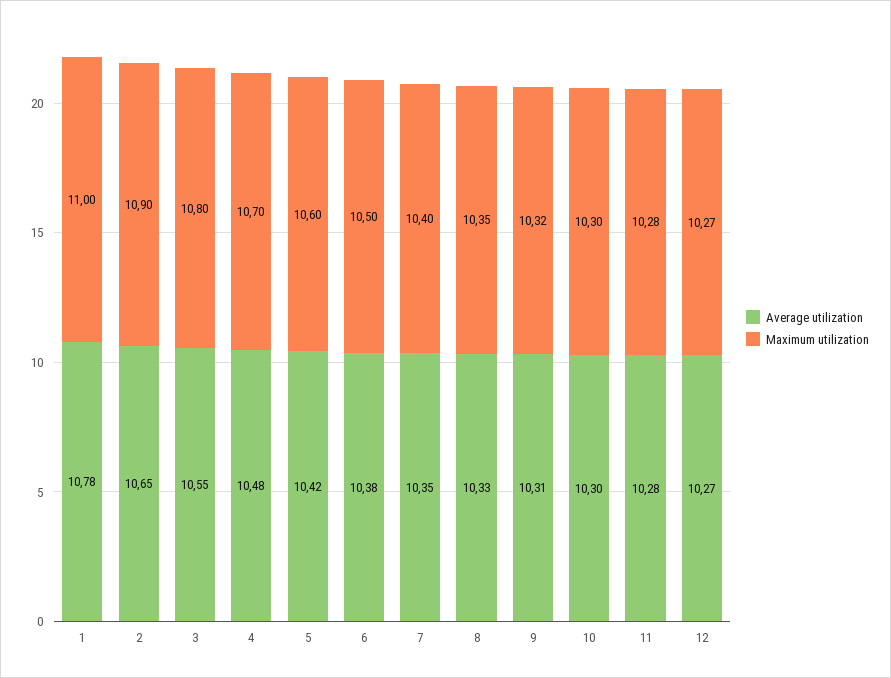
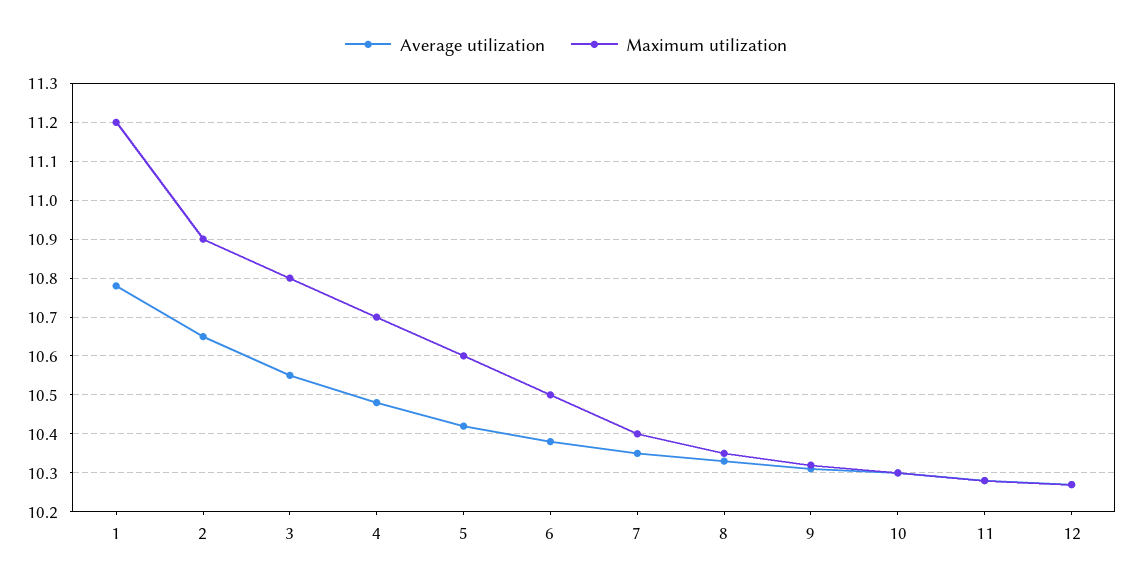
Maximum utilization, 1: 11 -> 11.2

